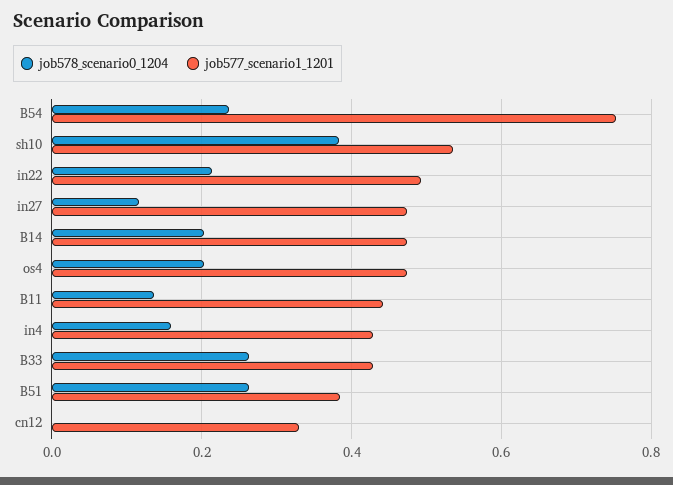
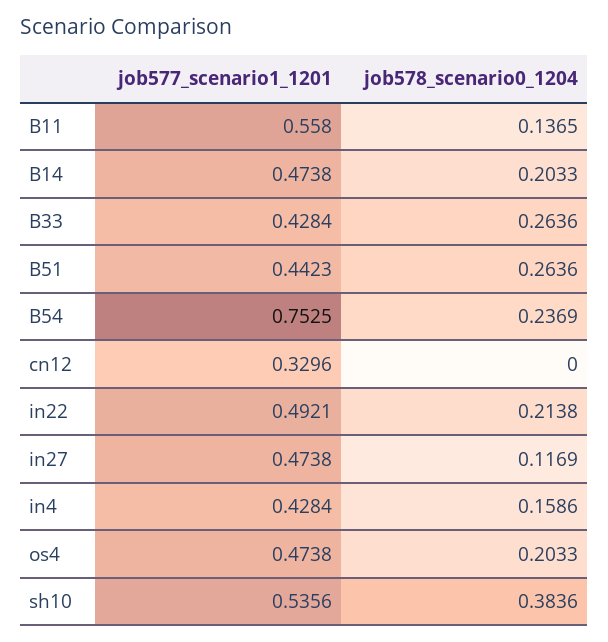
job577_scenario1_1201, B11: 0.44 -> 0.558
job577_scenario1_1201, B51: 0.38 -> 0.4423

